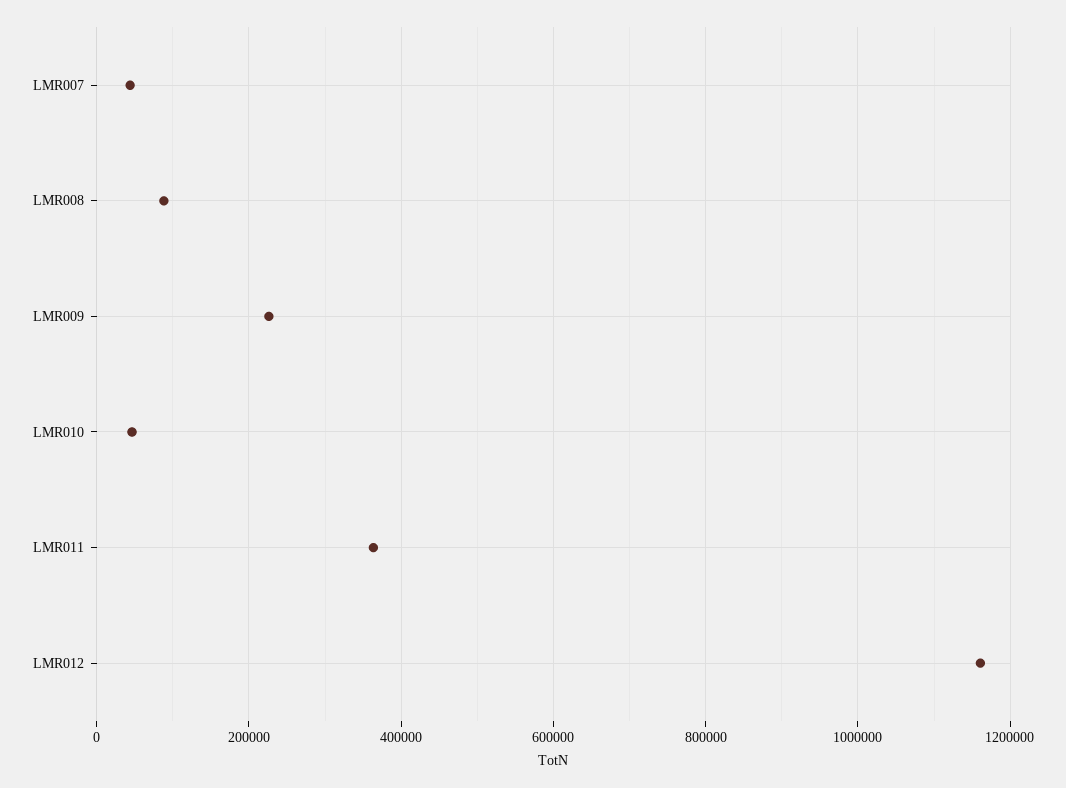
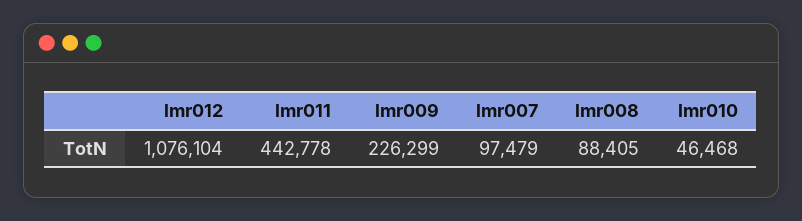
LMR007: 40000 -> 97479
LMR011: 360000 -> 442778
LMR012: 1160000 -> 1076104

